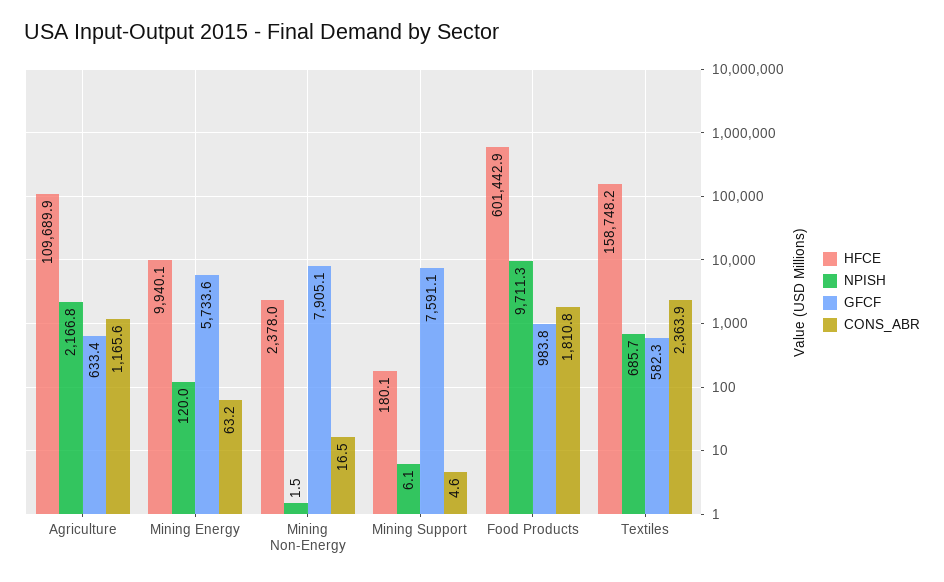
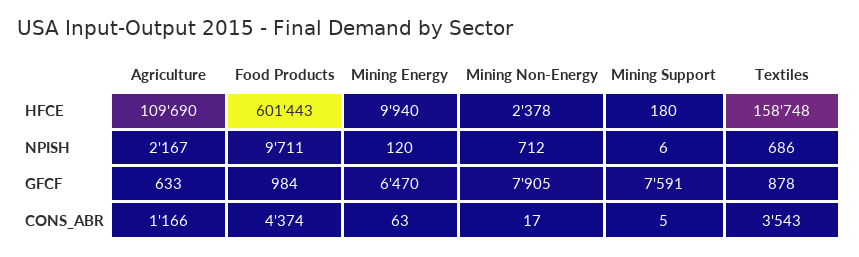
GFCF, Mining Energy: 5733.6 -> 6470
NPISH, Mining Non-Energy: 1.5 -> 712
CONS_ABR, Food Products: 1810.8 -> 4374
GFCF, Textiles: 582.3 -> 878
CONS_ABR, Textiles: 2363.9 -> 3543

